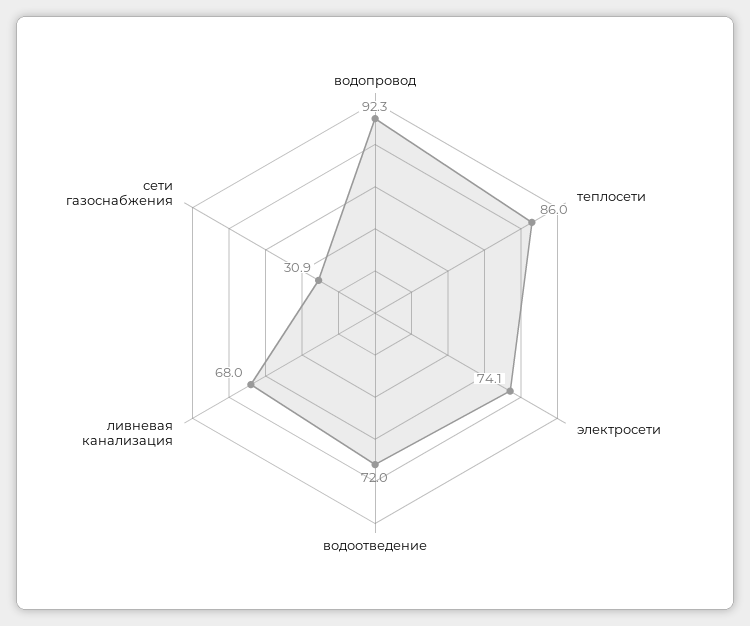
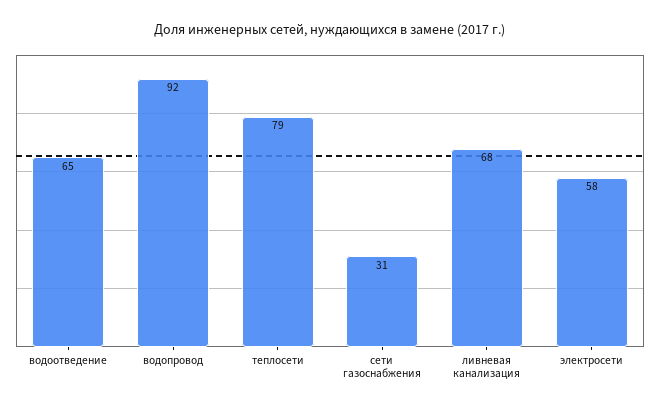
теплосети: 86 -> 79
электросети: 74.1 -> 58
водоотведение: 72 -> 65

